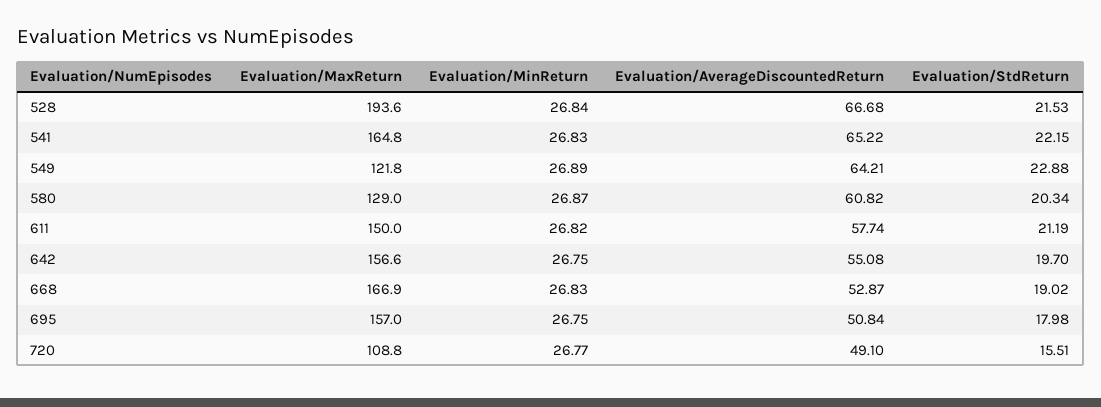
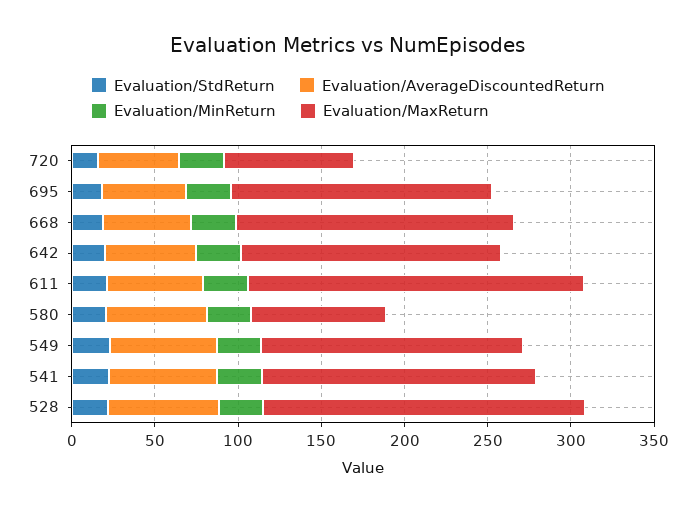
Evaluation/MaxReturn, 549: 121.8 -> 160
Evaluation/MaxReturn, 580: 129 -> 80
Evaluation/MaxReturn, 611: 150 -> 200
Evaluation/MaxReturn, 720: 108.8 -> 80

